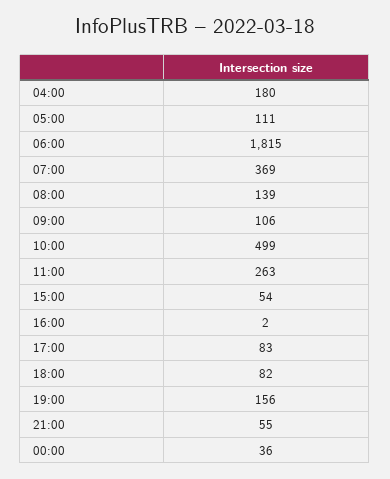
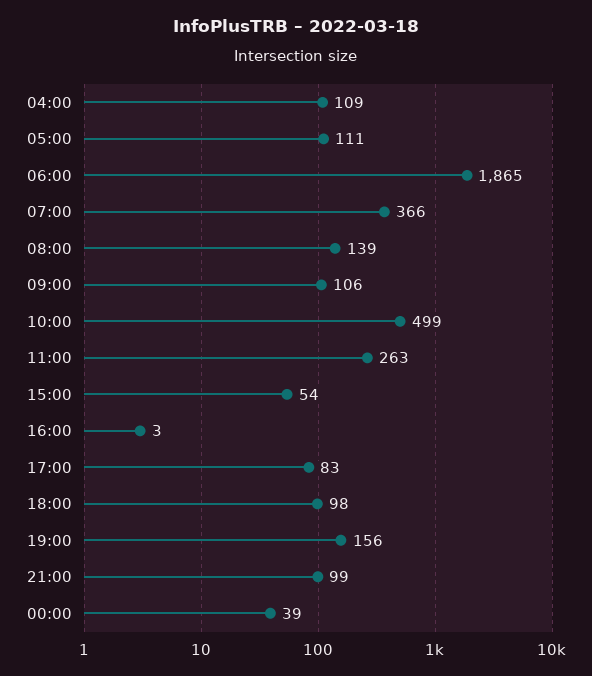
04:00: 180 -> 109
06:00: 1815 -> 1865
07:00: 369 -> 366
16:00: 2 -> 3
18:00: 82 -> 98
21:00: 55 -> 99
00:00: 36 -> 39

